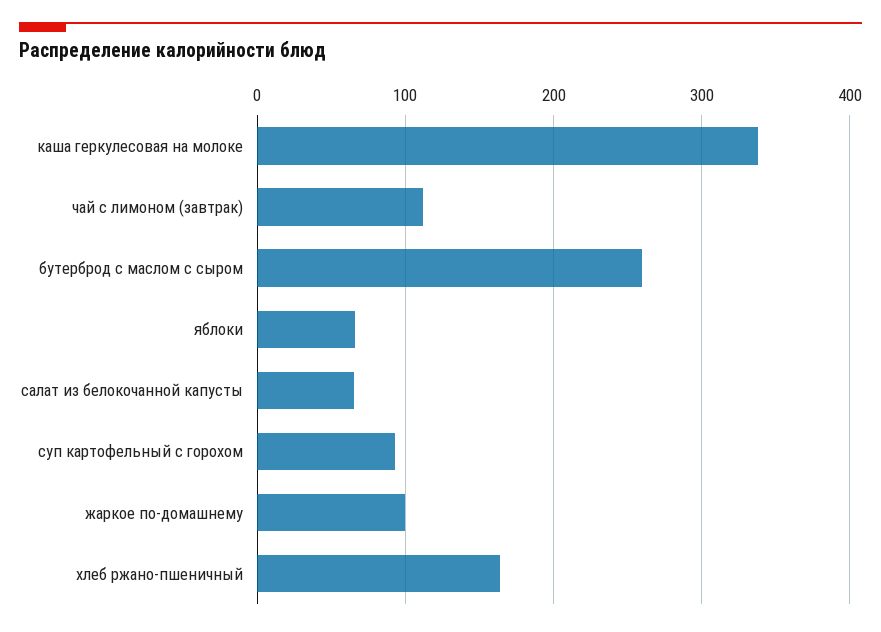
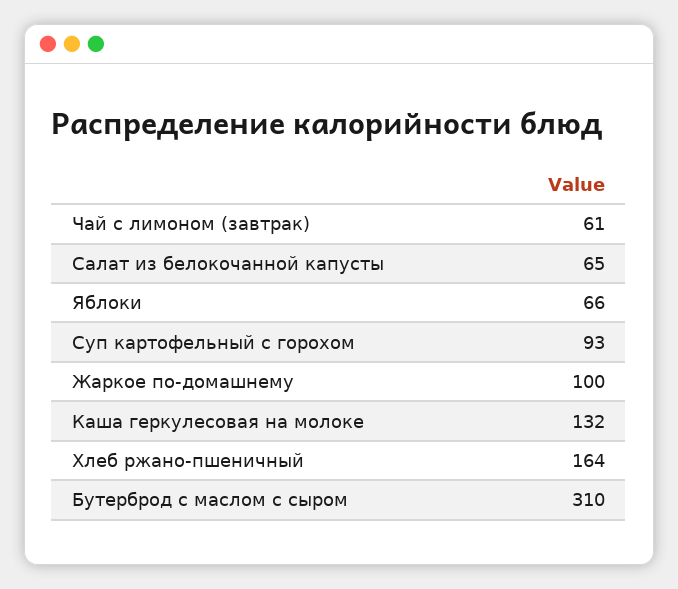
каша геркулесовая на молоке: 340 -> 132
чай с лимоном (завтрак): 110 -> 61
бутерброд с маслом с сыром: 260 -> 310

